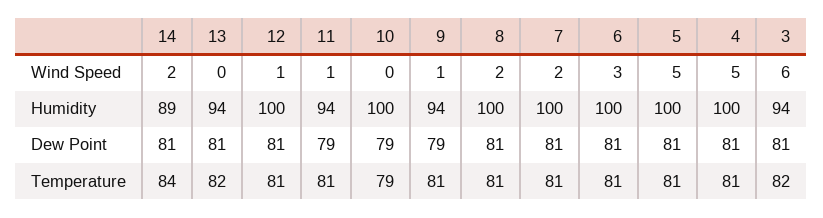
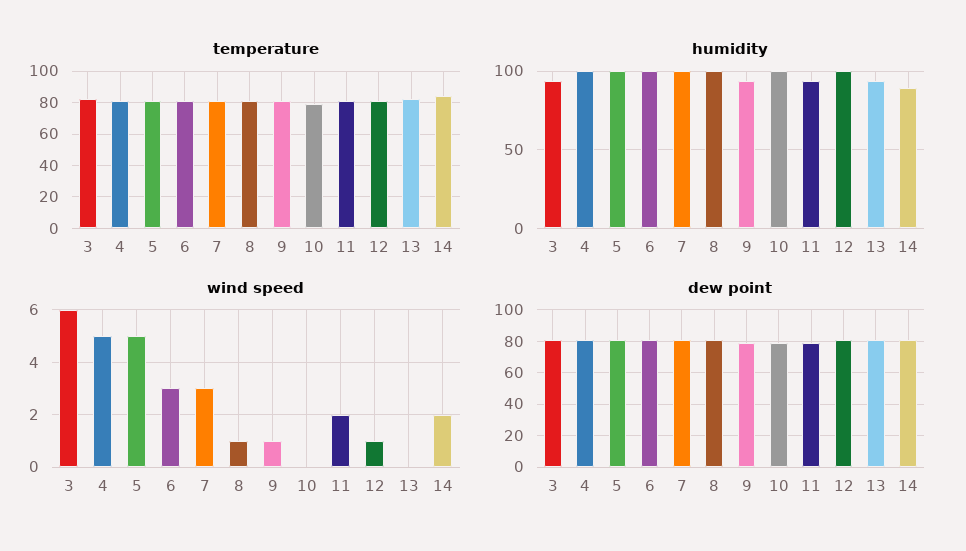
Wind Speed, 11: 1 -> 2
Wind Speed, 8: 2 -> 1
Wind Speed, 7: 2 -> 3

